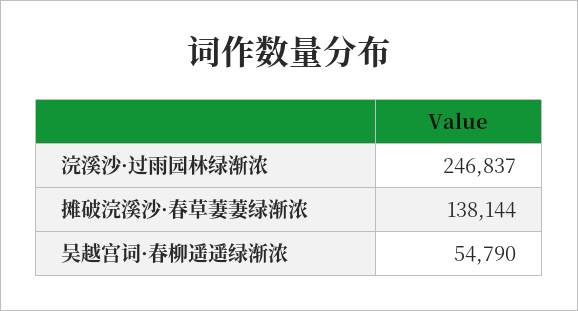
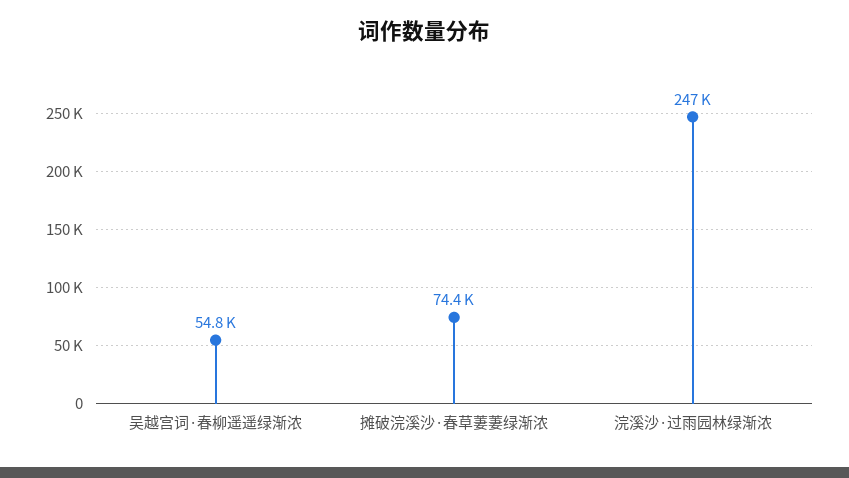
摊破浣溪沙·春草萋萋绿渐浓: 138144 -> 74400

